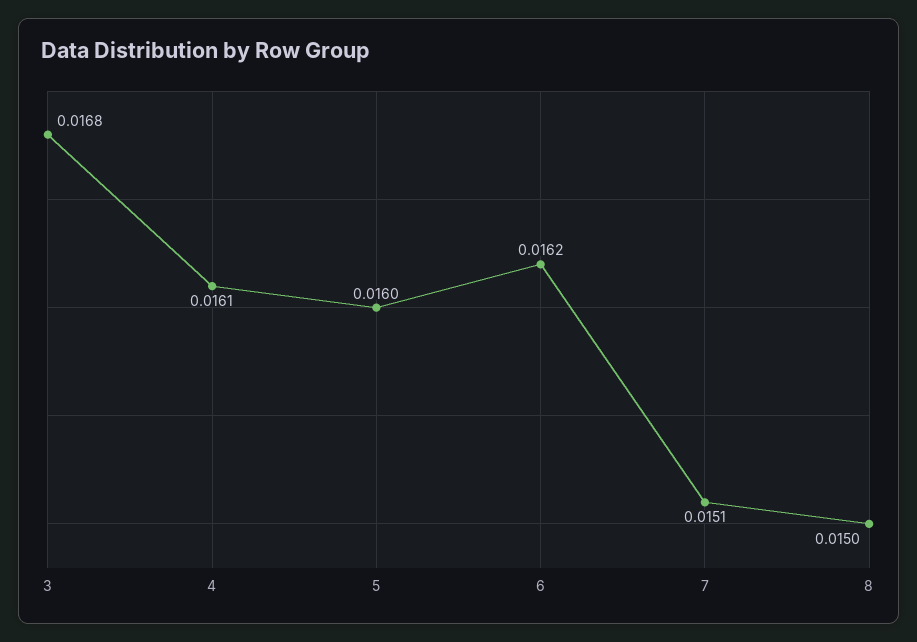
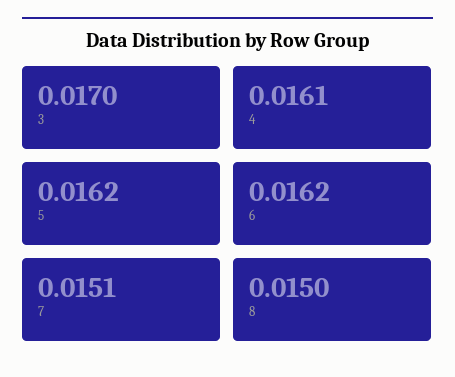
3: 0.0168 -> 0.017
5: 0.016 -> 0.0162

